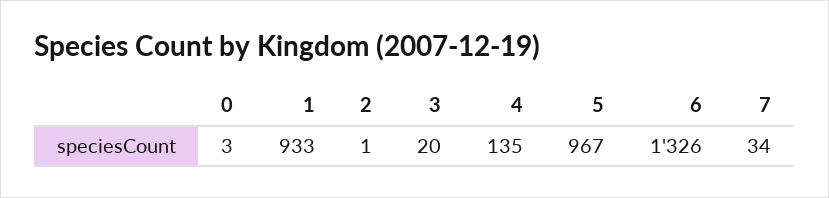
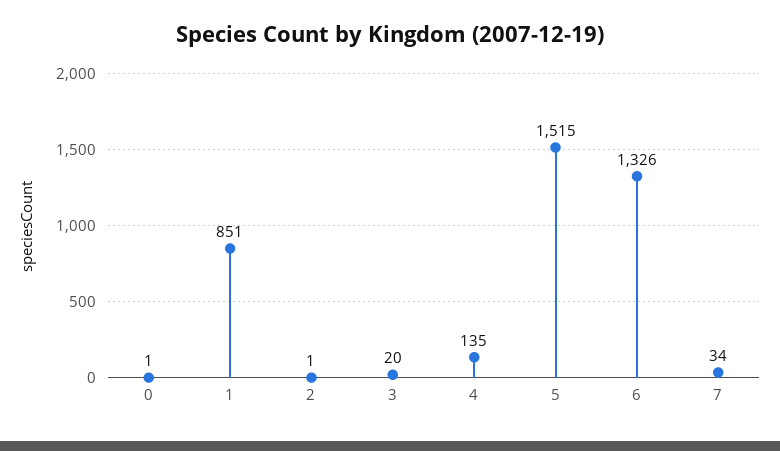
0: 3 -> 1
1: 933 -> 851
5: 967 -> 1515

